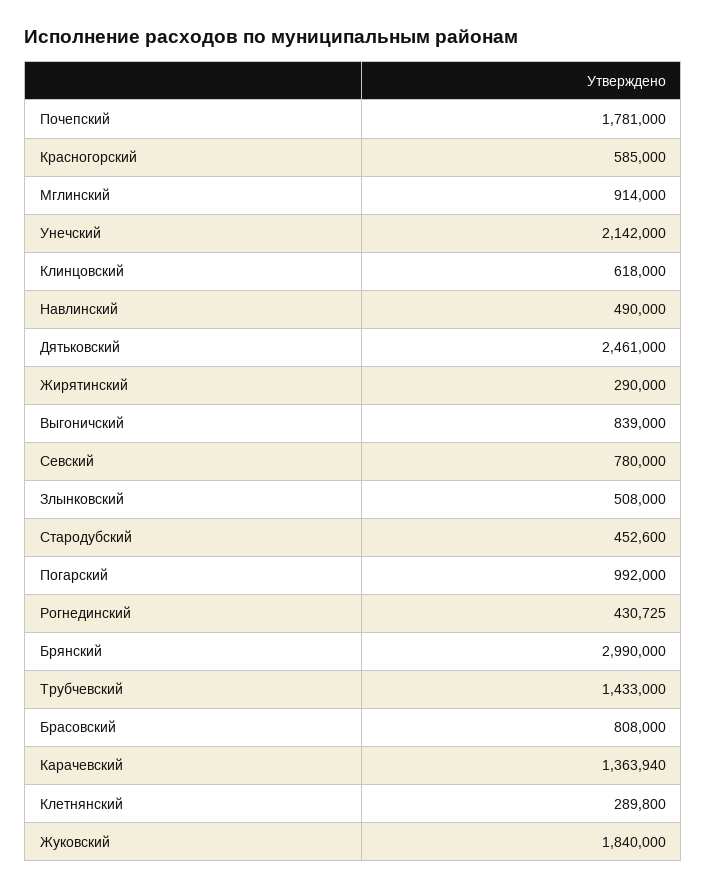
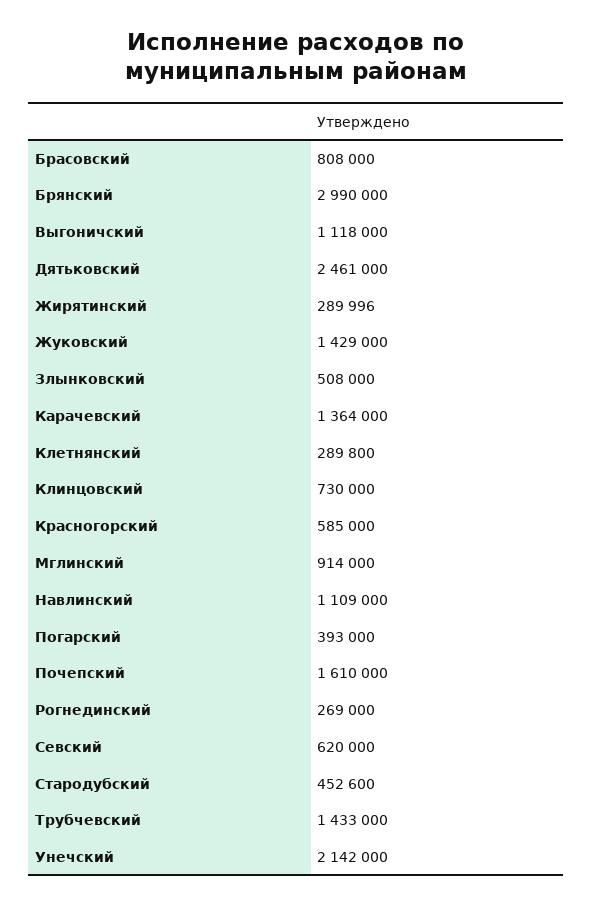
Почепский: 1781000 -> 1610000
Клинцовский: 618000 -> 730000
Навлинский: 490000 -> 1109000
Жирятинский: 290000 -> 289996
Выгоничский: 839000 -> 1118000
Севский: 780000 -> 620000
Погарский: 992000 -> 393000
Рогнединский: 430725 -> 269000
Карачевский: 1363940 -> 1364000
Жуковский: 1840000 -> 1429000

